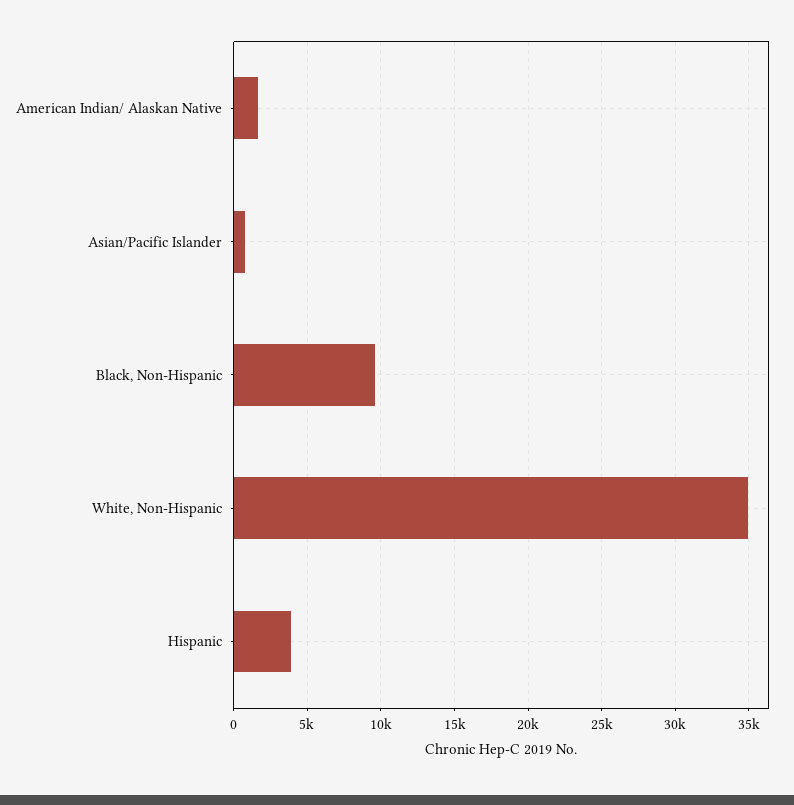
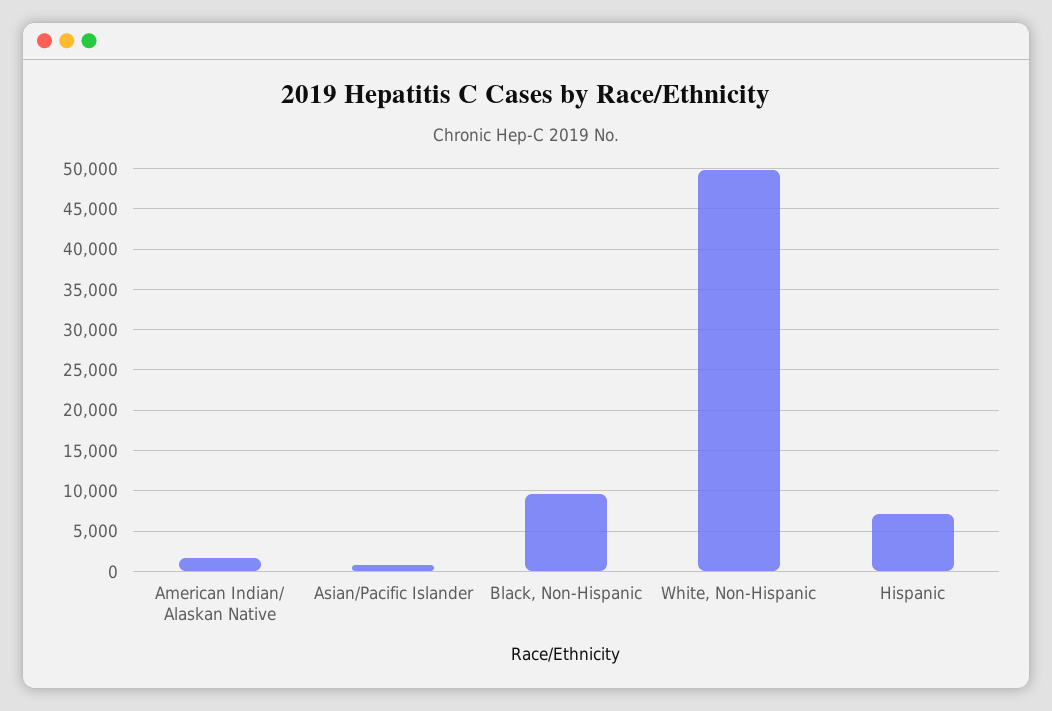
White, Non-Hispanic: 35000 -> 50000
Hispanic: 4000 -> 7000

